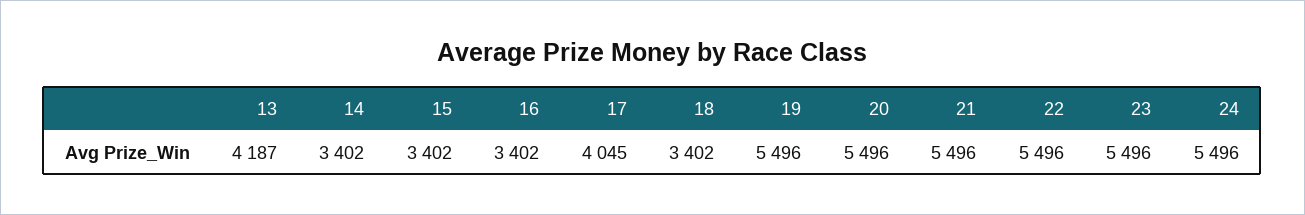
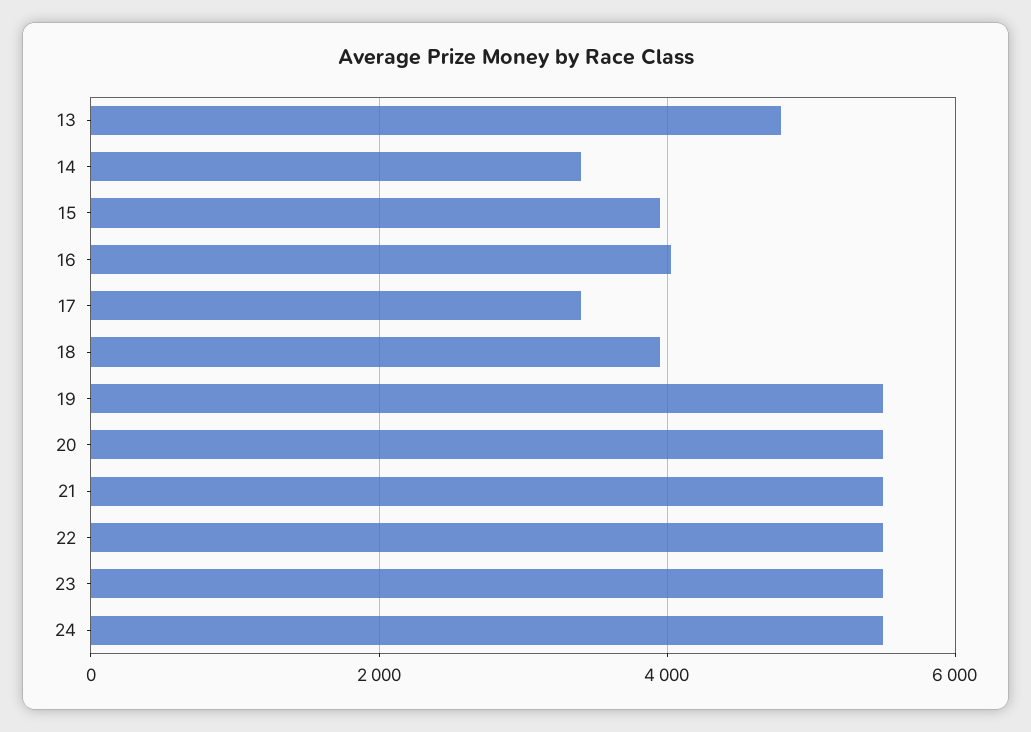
13: 4187 -> 4800
15: 3402 -> 4000
16: 3402 -> 4000
17: 4045 -> 3400
18: 3402 -> 4000

